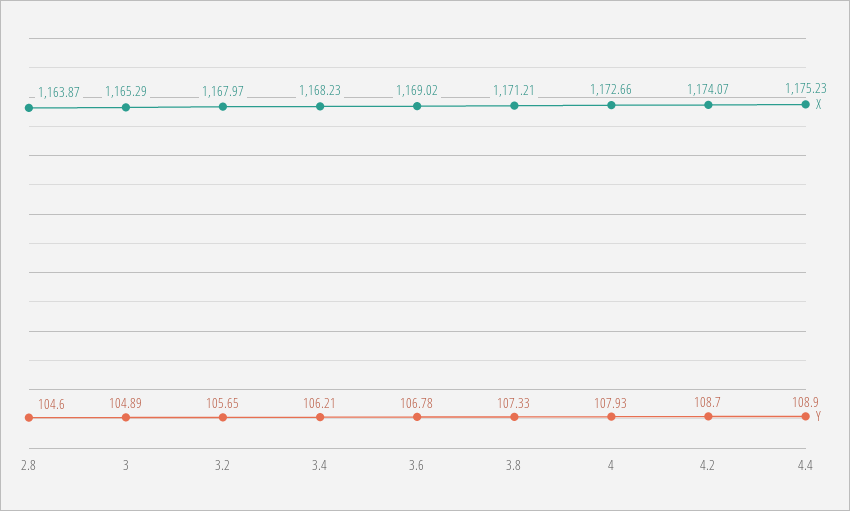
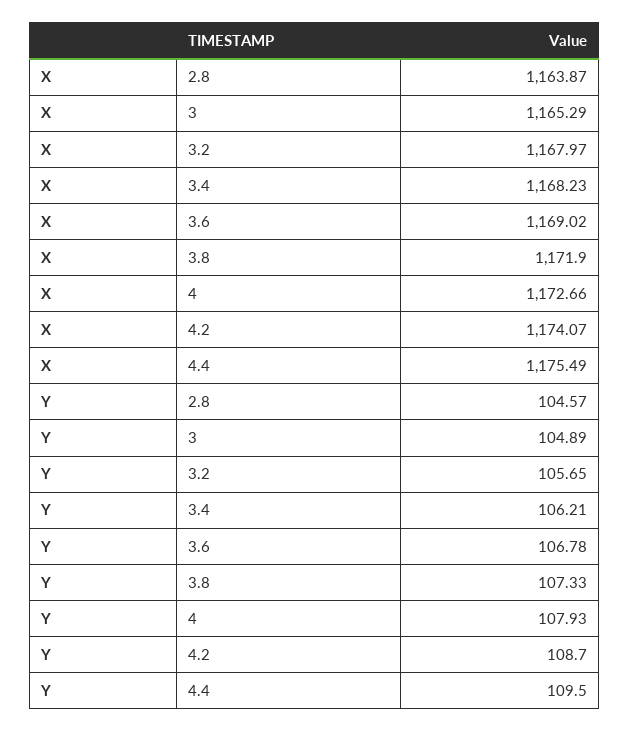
Y, 2.8: 104.6 -> 104.57
X, 3.8: 1171.21 -> 1171.9
X, 4.4: 1175.23 -> 1175.49
Y, 4.4: 108.9 -> 109.5

